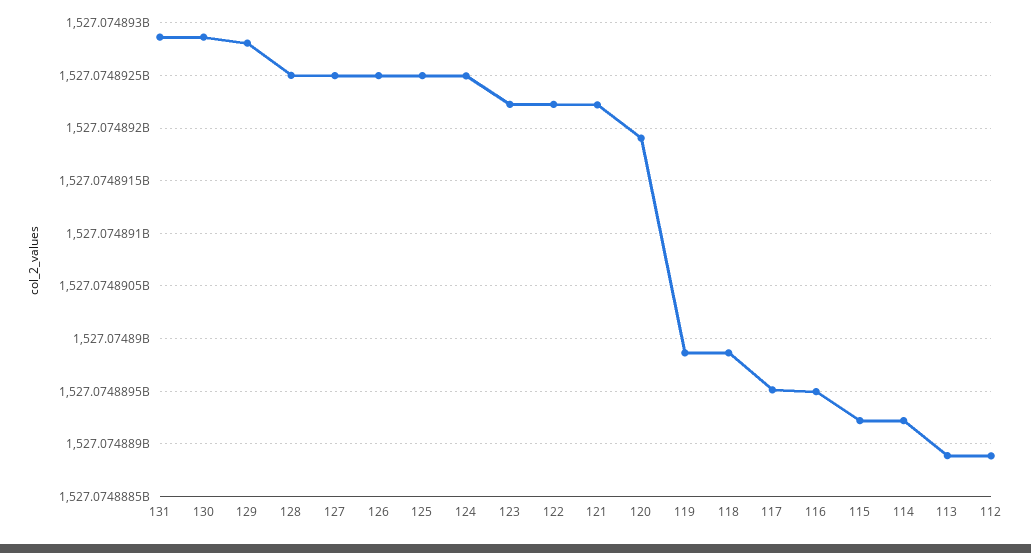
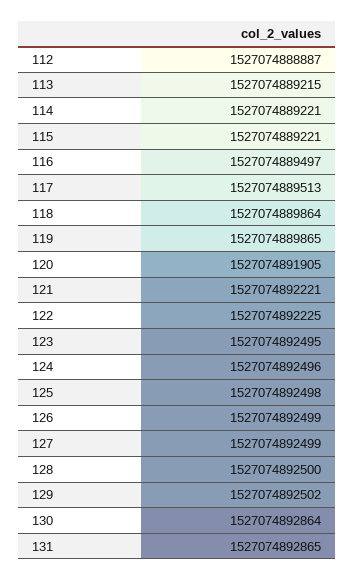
129: 1527074892800 -> 1527074892502
123: 1527074892200 -> 1527074892495
113: 1527074888900 -> 1527074889215

